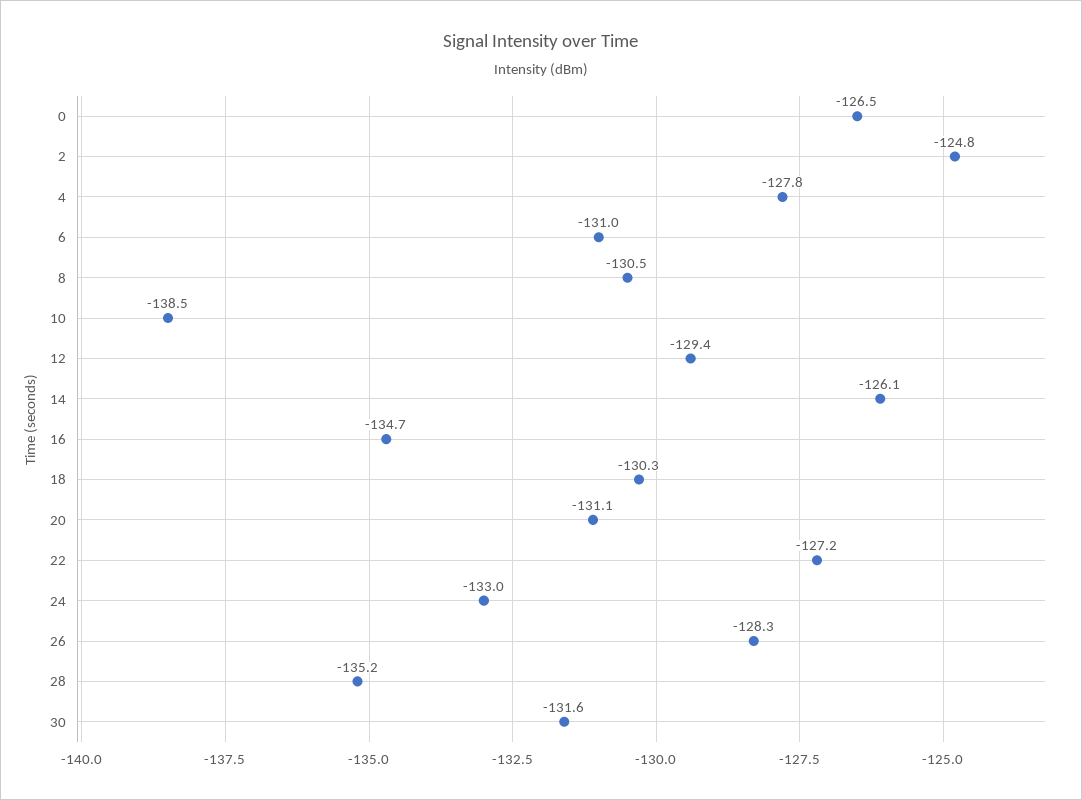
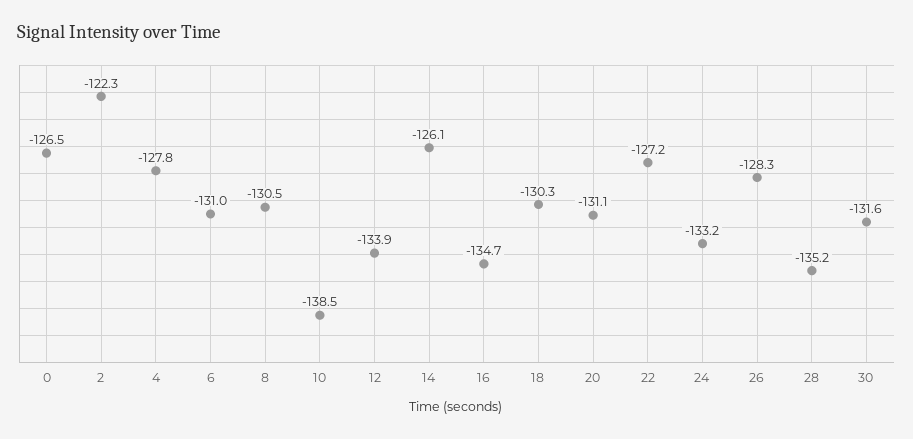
2: -124.8 -> -122.3
12: -129.4 -> -133.9
24: -133 -> -133.2

